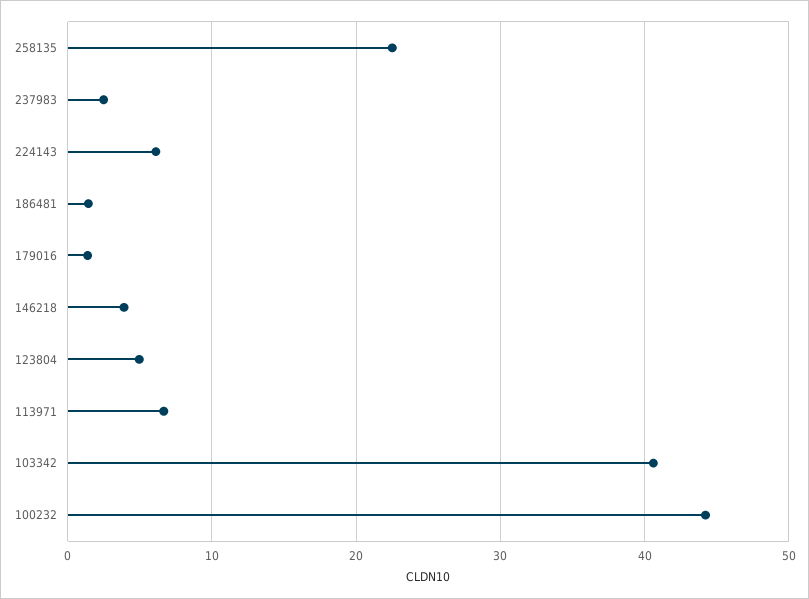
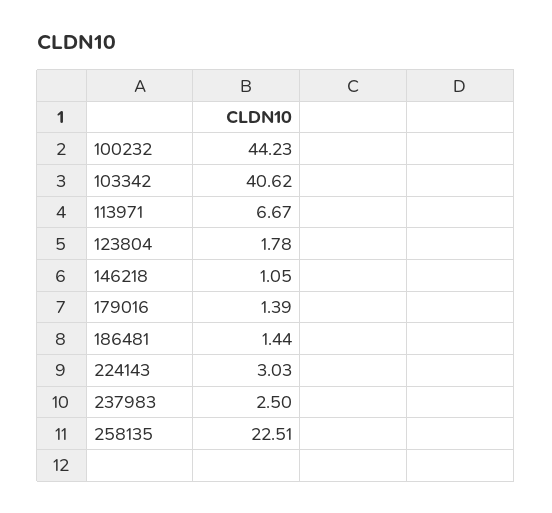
224143: 6 -> 3.03
146218: 4 -> 1.05
123804: 5 -> 1.78

